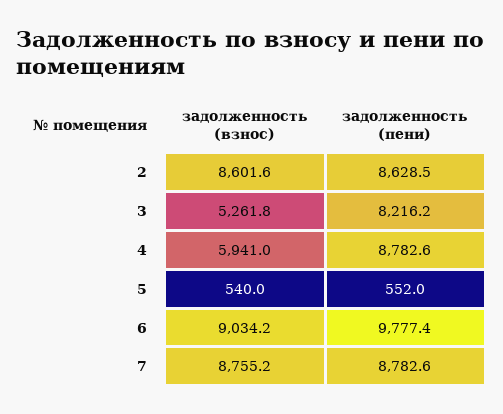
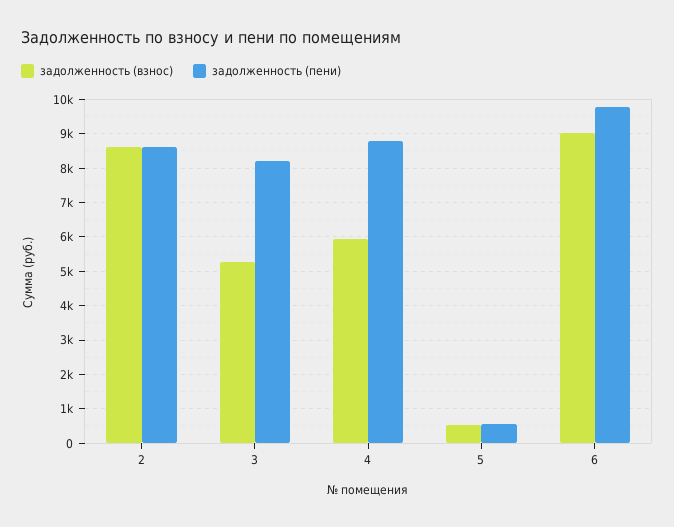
задолженность (взнос), 7: 8755.2 -> none
задолженность (пени), 7: 8782.6 -> none

